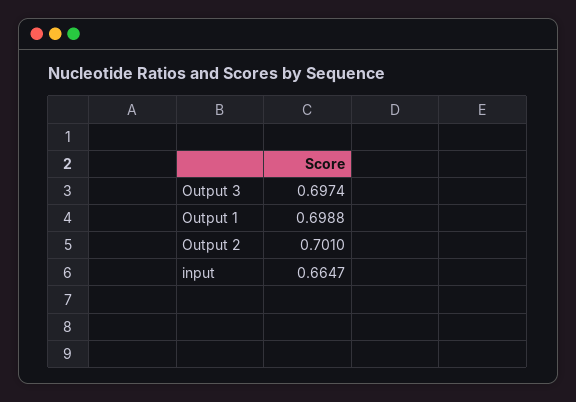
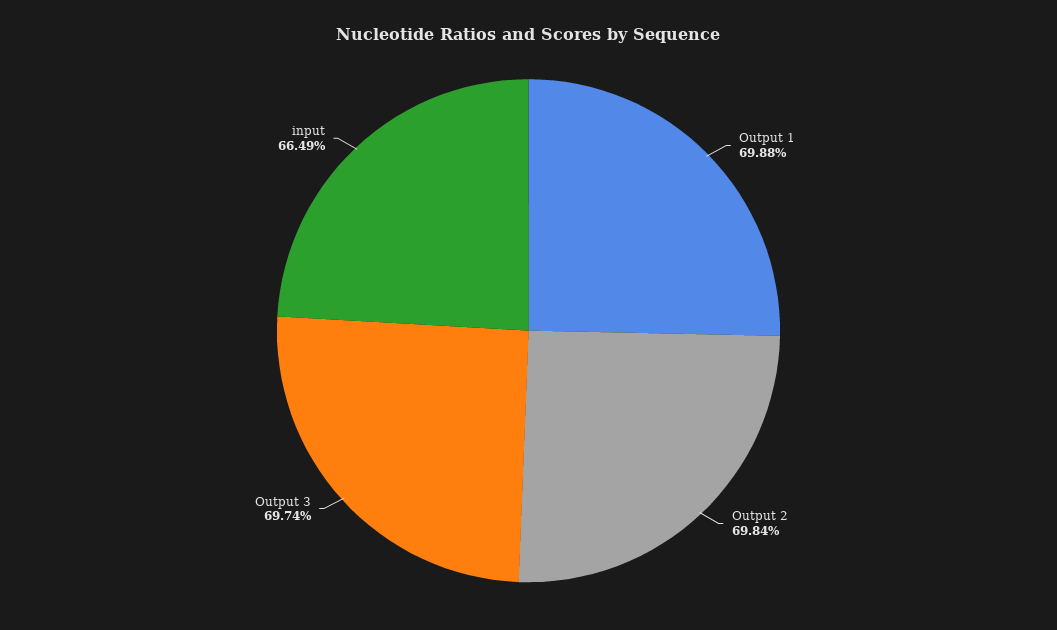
Output 2: 0.701 -> 0.6984
input: 0.6647 -> 0.6649

